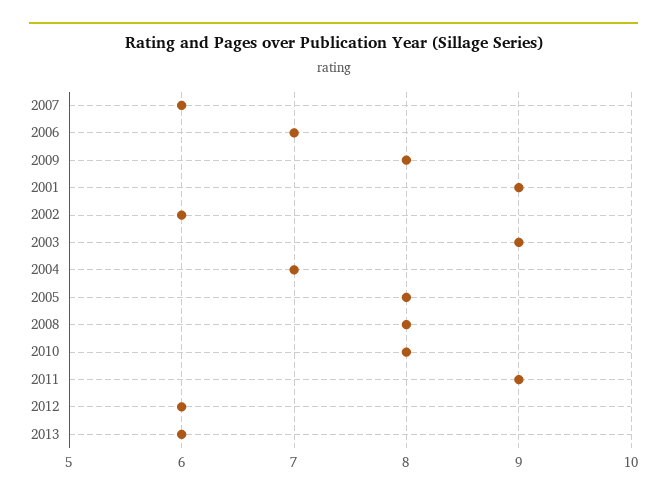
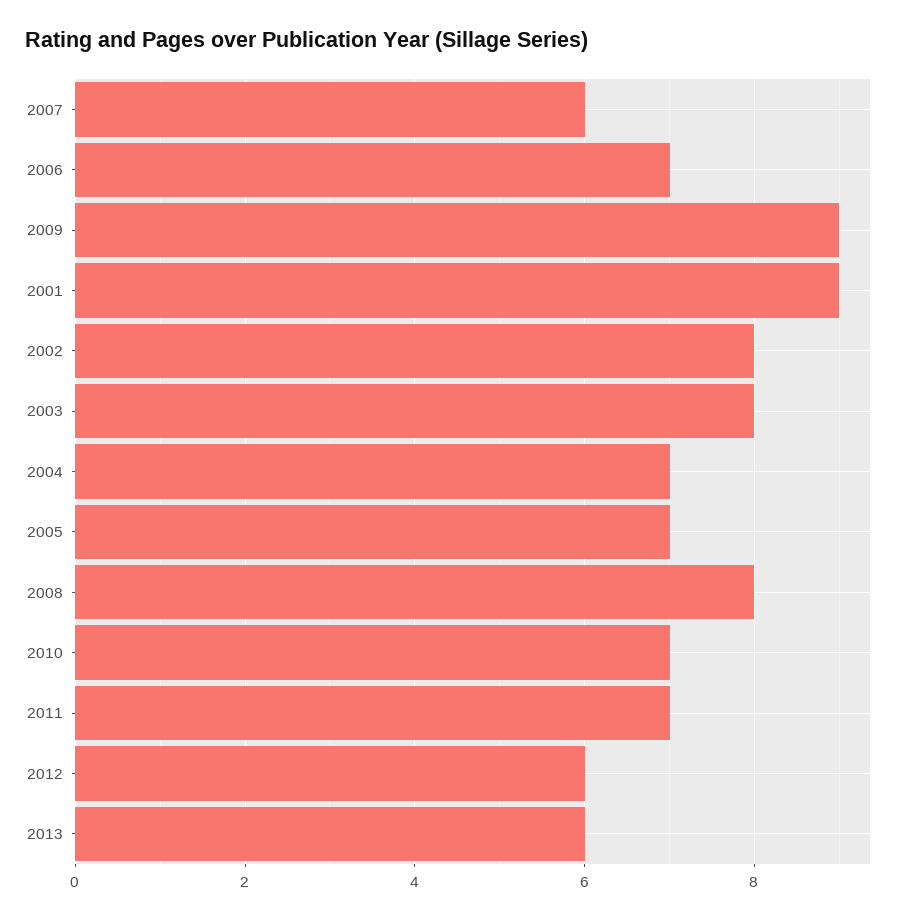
2009: 8 -> 9
2002: 6 -> 8
2003: 9 -> 8
2005: 8 -> 7
2010: 8 -> 7
2011: 9 -> 7

